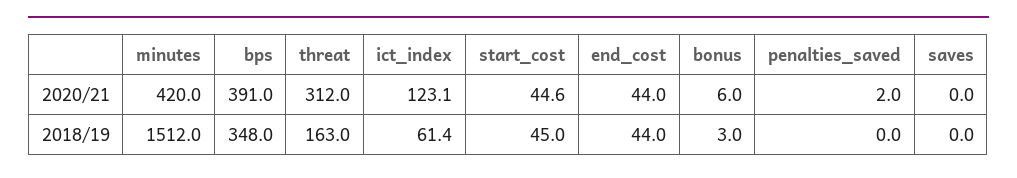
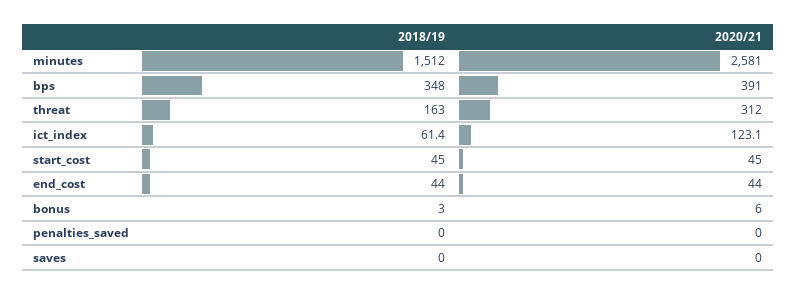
minutes, 2020/21: 420 -> 2581
start_cost, 2020/21: 44.6 -> 45
penalties_saved, 2020/21: 2 -> 0

